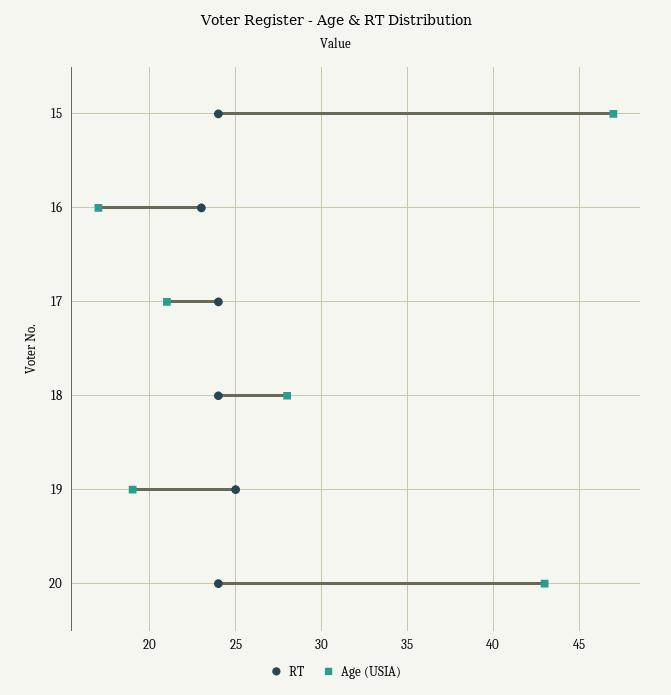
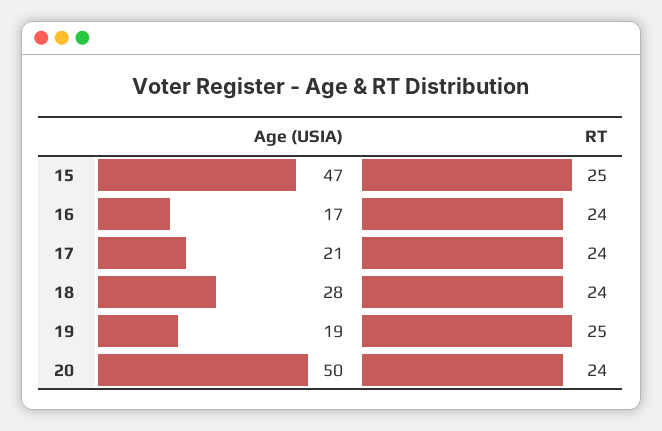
RT, 15: 24 -> 25
RT, 16: 23 -> 24
Age (USIA), 20: 43 -> 50

